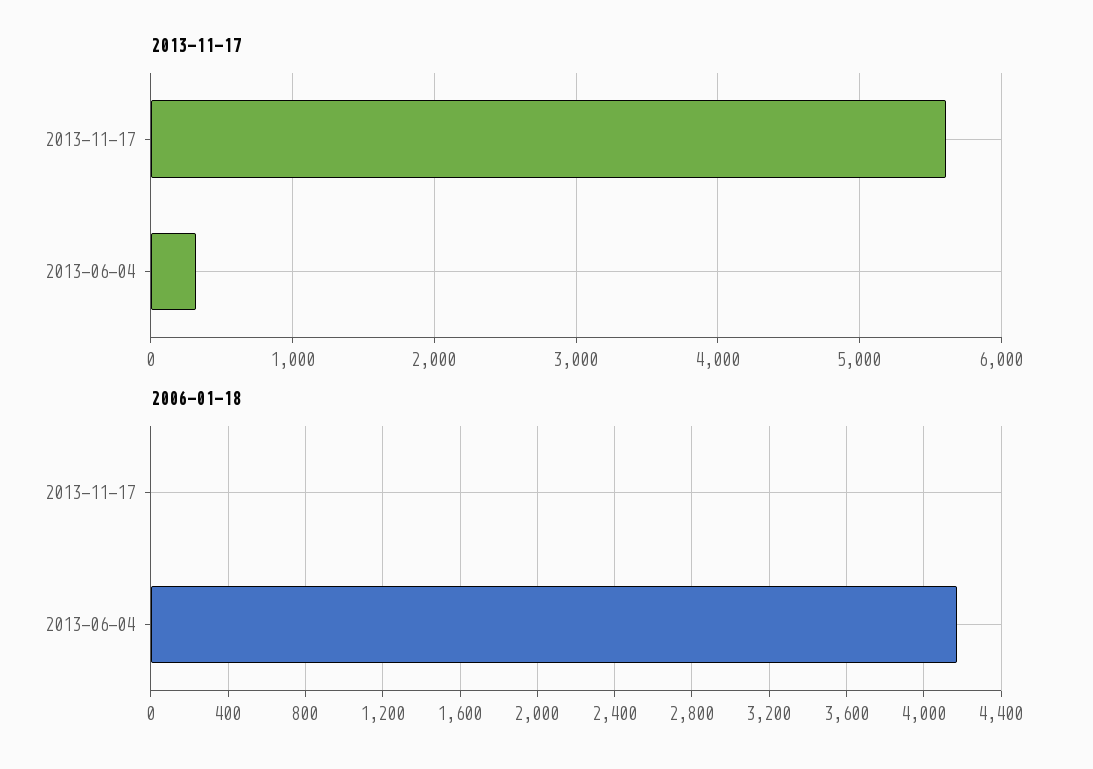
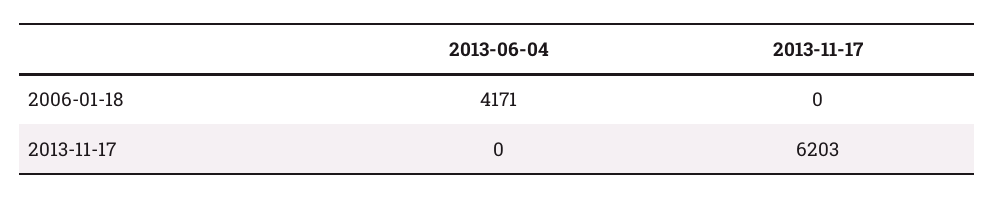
2013-11-17, 2013-11-17: 5600 -> 6203
2013-11-17, 2013-06-04: 300 -> 0

